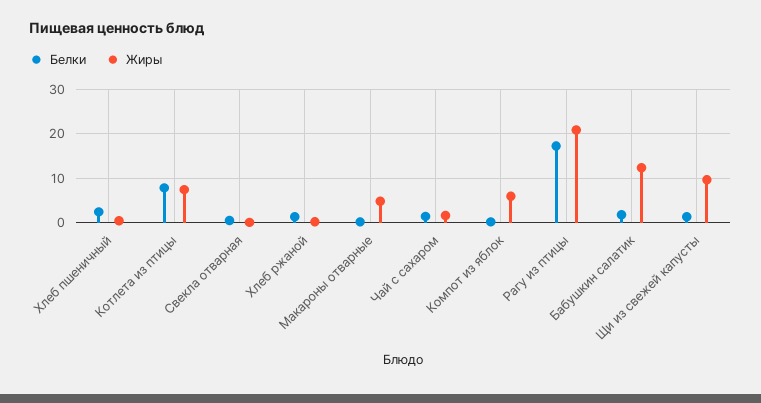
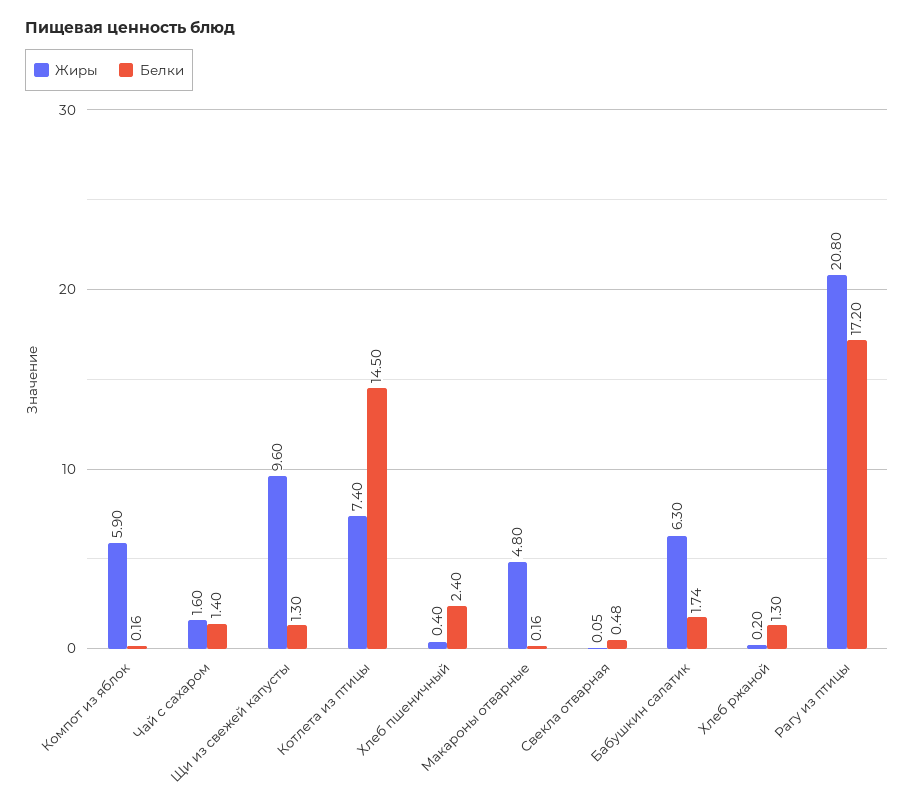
Белки, Котлета из птицы: 8 -> 14.5
Жиры, Бабушкин салатик: 12 -> 6.3

